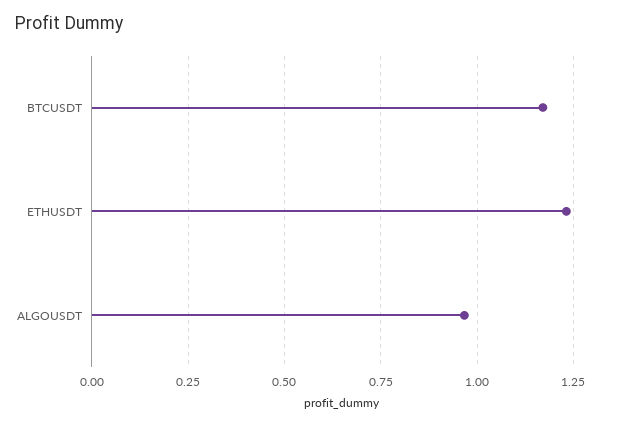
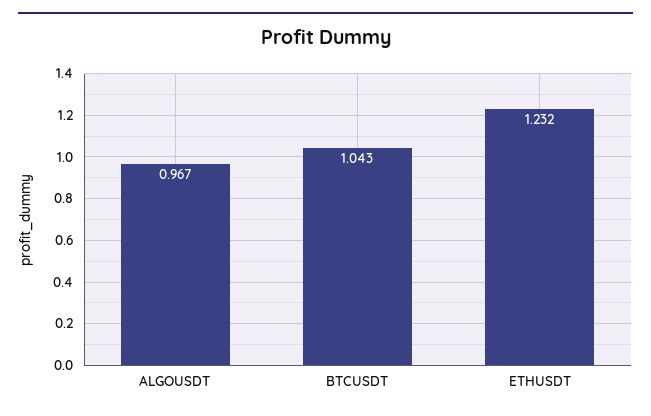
BTCUSDT: 1.175 -> 1.043

